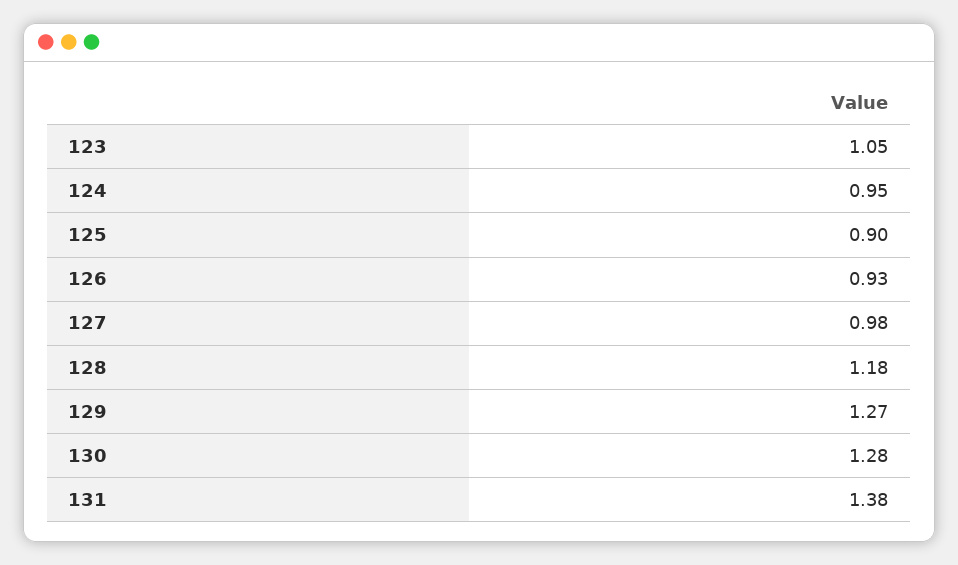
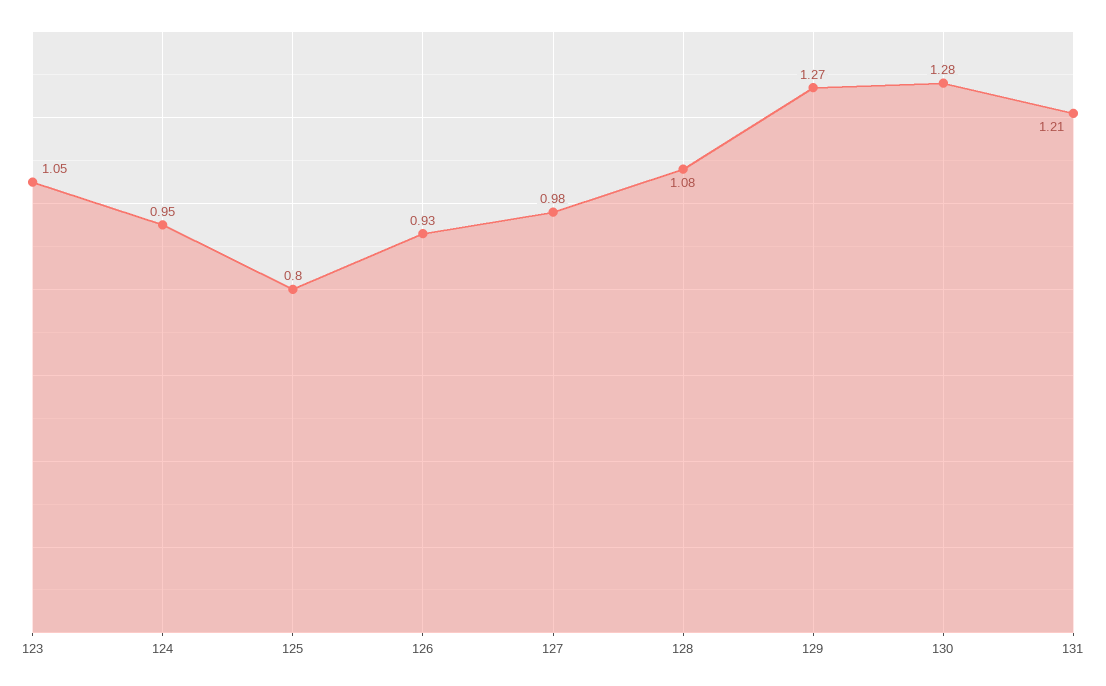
125: 0.9 -> 0.8
128: 1.18 -> 1.08
131: 1.38 -> 1.21

